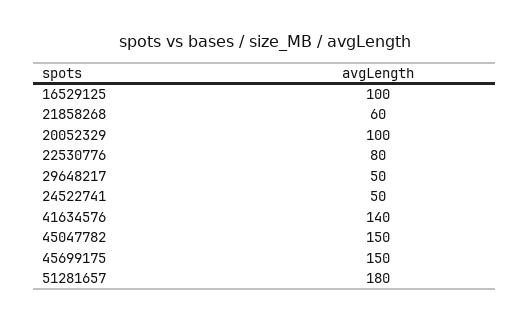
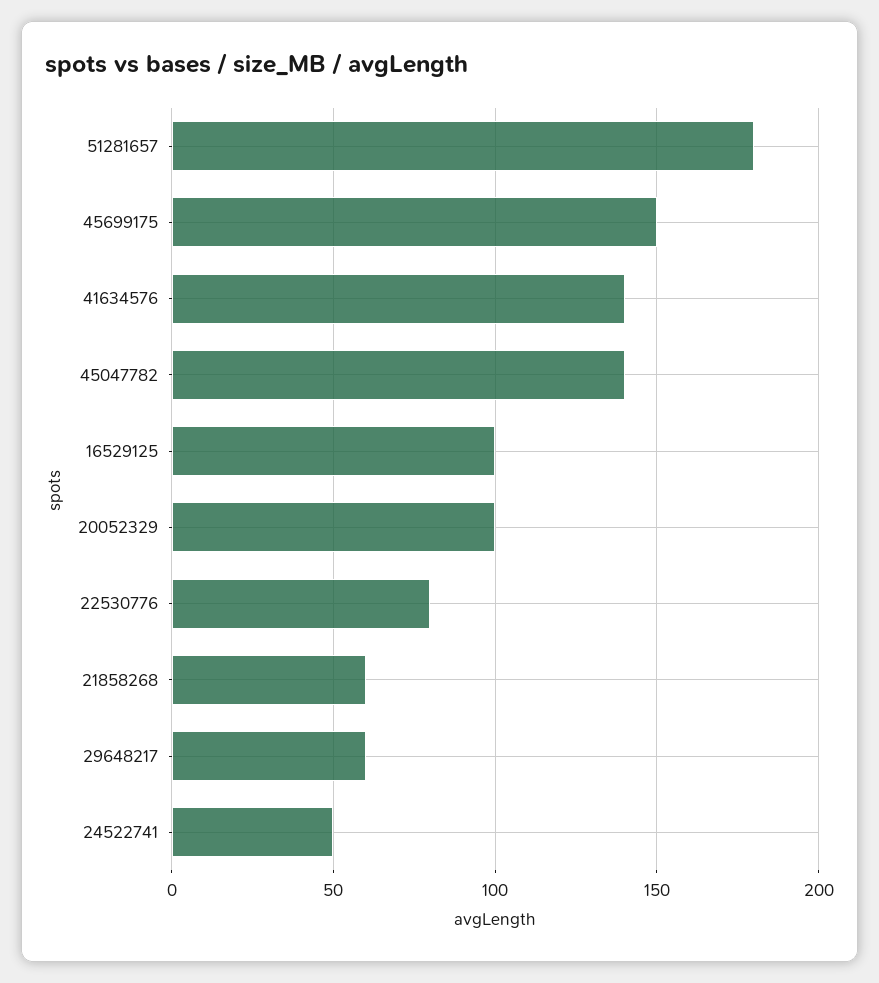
29648217: 50 -> 60
45047782: 150 -> 140

